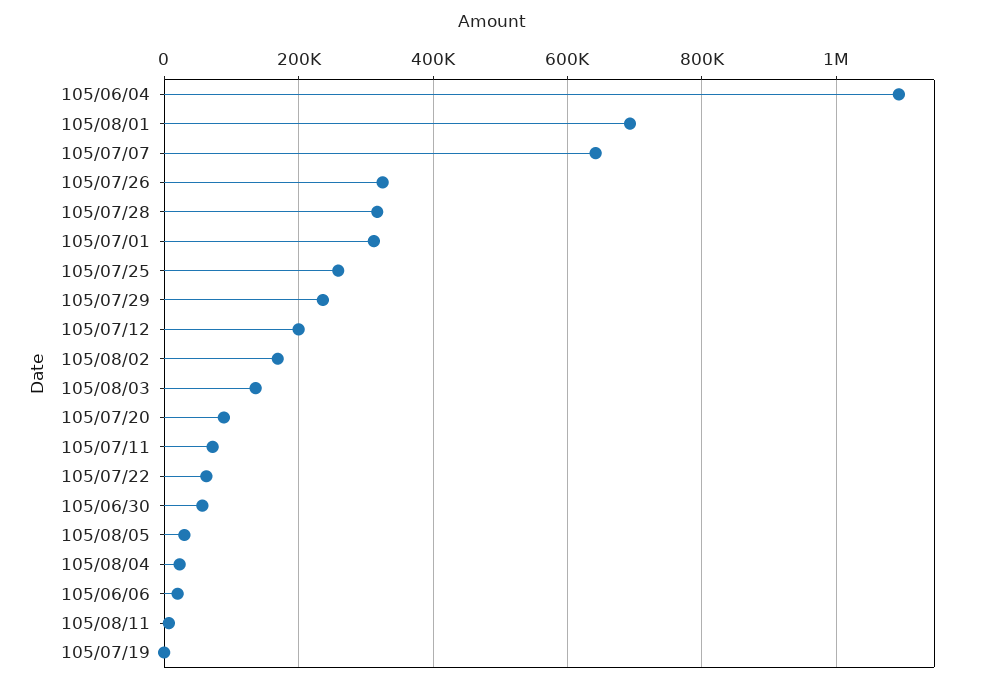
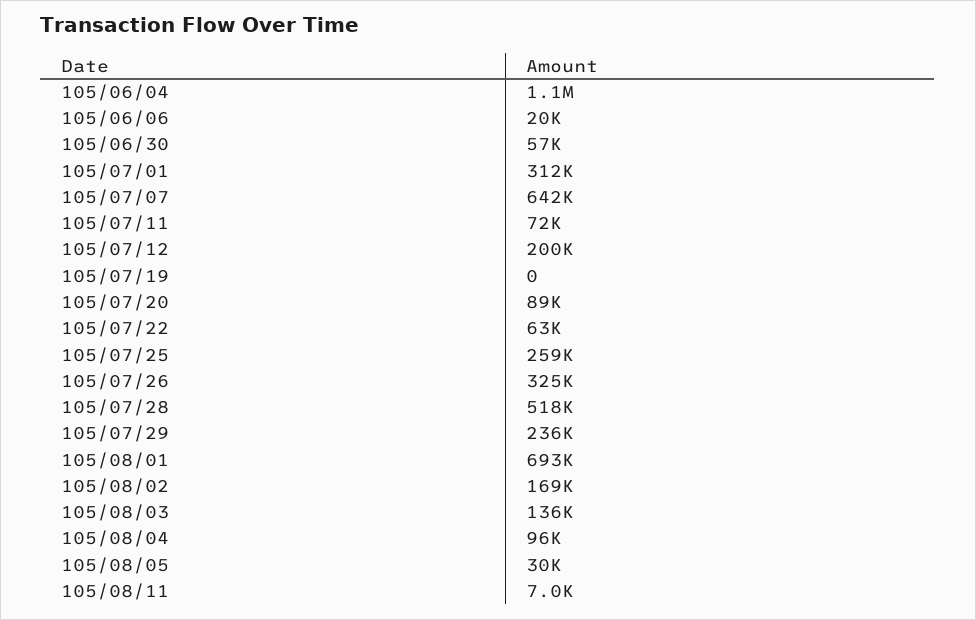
105/07/28: 320000 -> 518000
105/08/04: 20000 -> 96000

